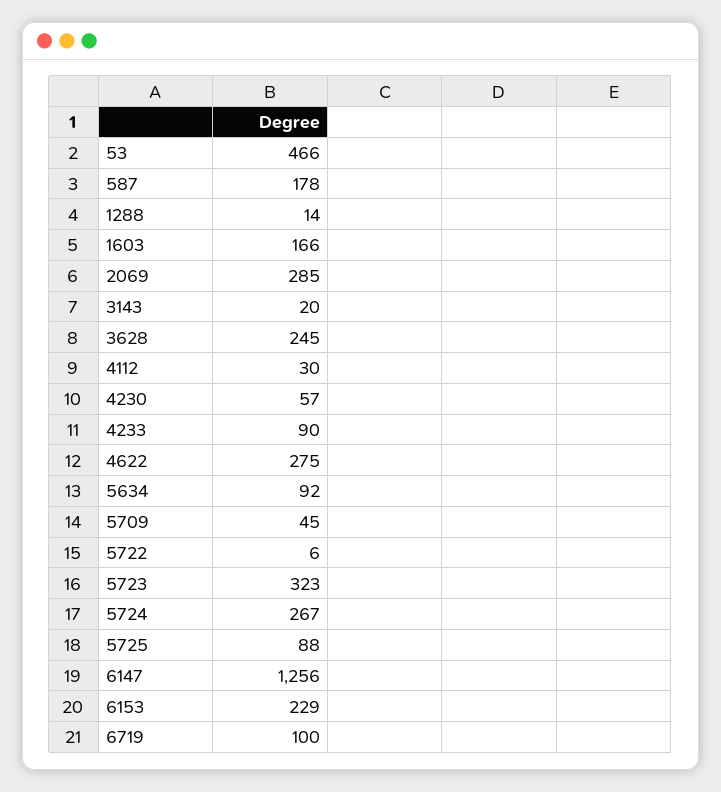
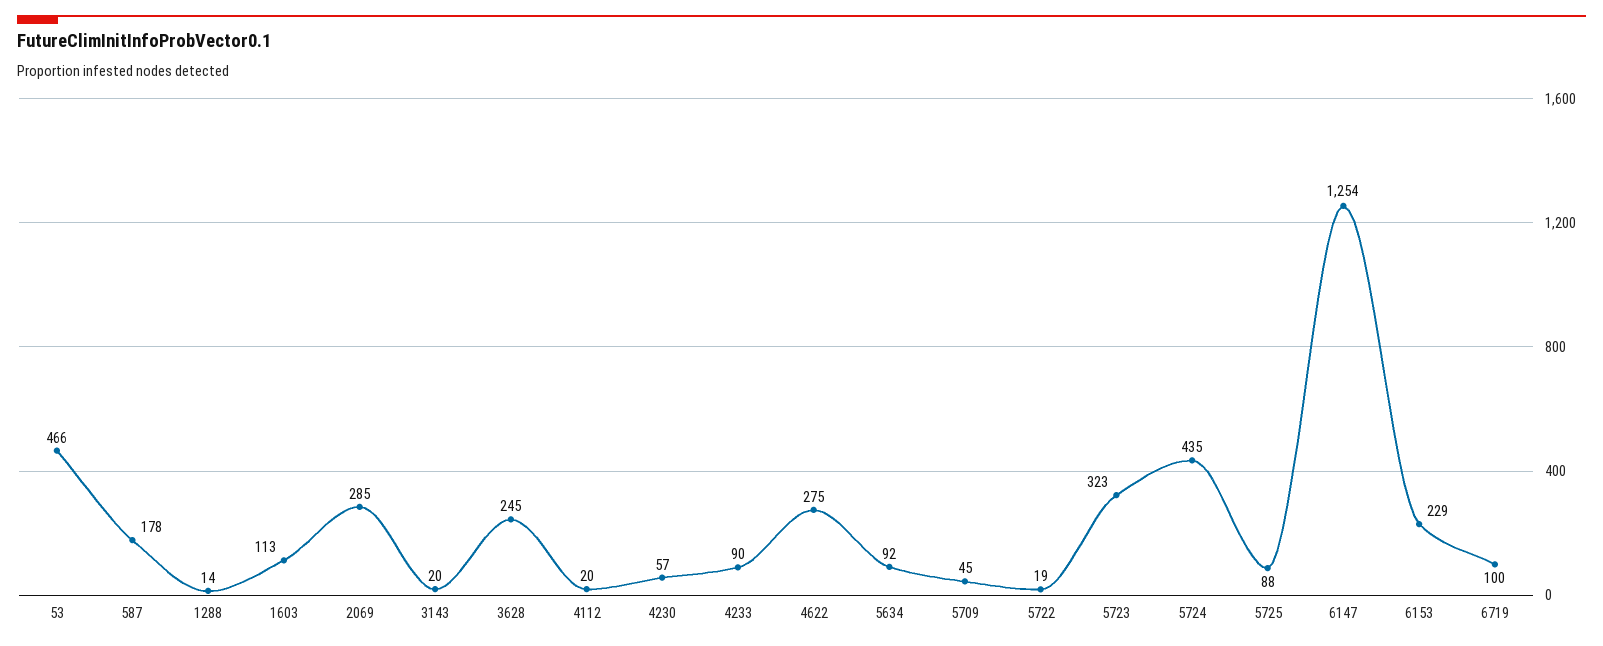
1603: 166 -> 113
4112: 30 -> 20
5722: 6 -> 19
5724: 267 -> 435
6147: 1256 -> 1254

